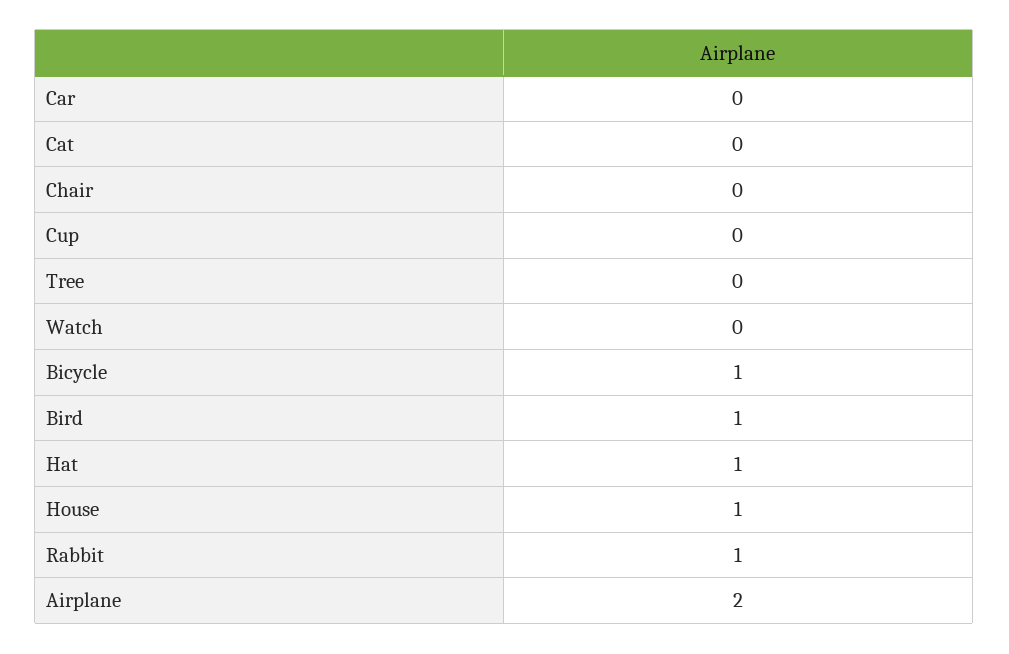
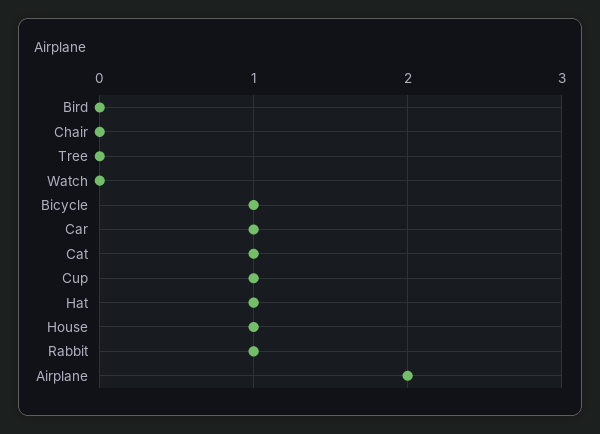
Car: 0 -> 1
Cat: 0 -> 1
Cup: 0 -> 1
Bird: 1 -> 0

